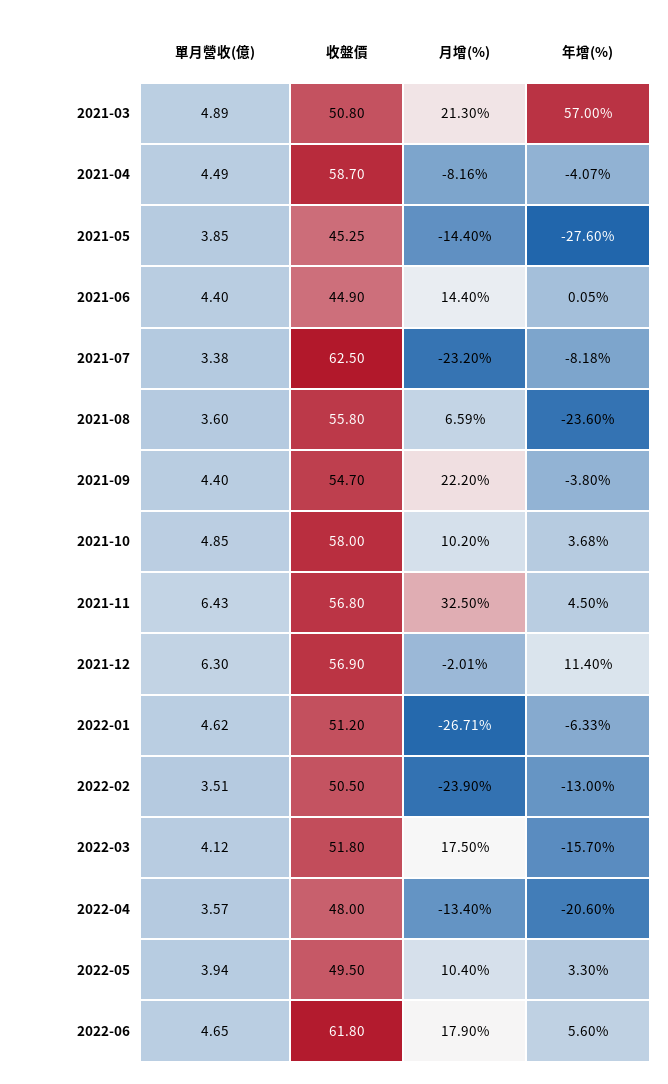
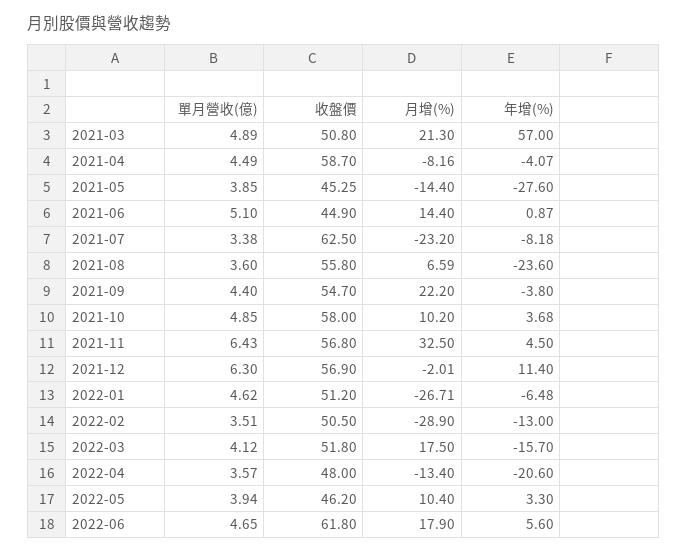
單月營收(億), 2021-06: 4.4 -> 5.1
年增(%), 2021-06: 0.05 -> 0.87
年增(%), 2022-01: -6.33 -> -6.48
月增(%), 2022-02: -23.9 -> -28.9
收盤價, 2022-05: 49.5 -> 46.2

